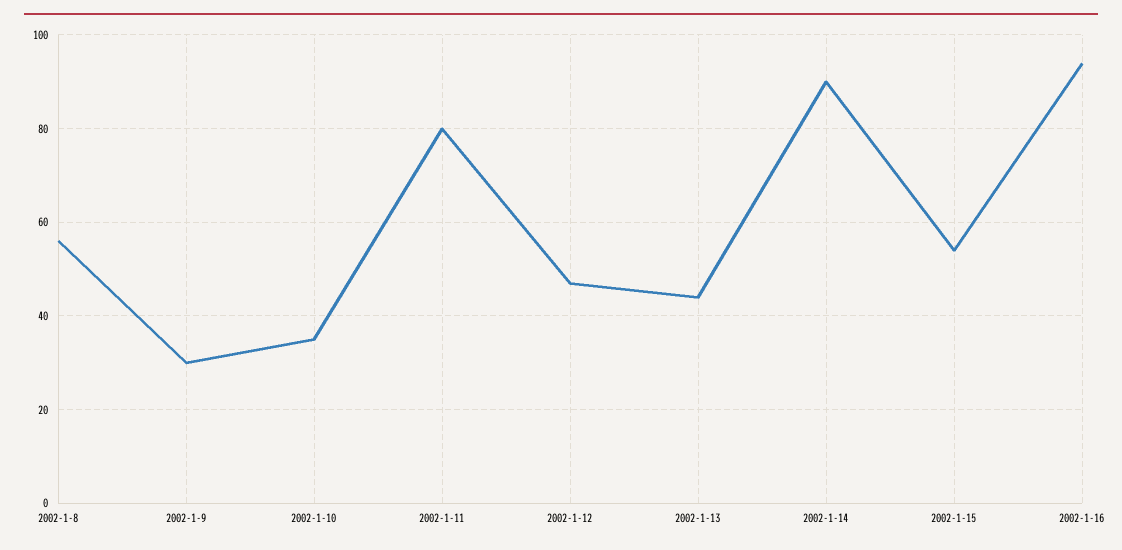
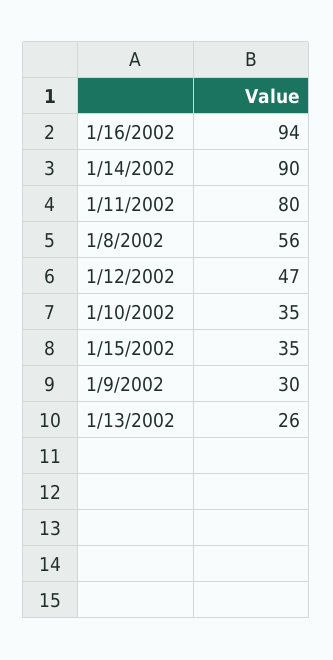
2002-1-13: 45 -> 26
2002-1-15: 55 -> 35

